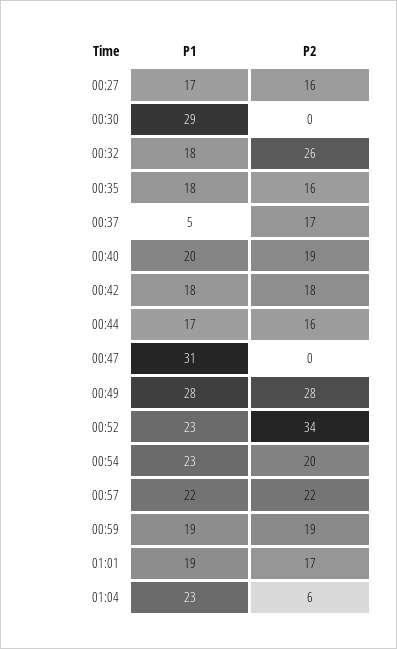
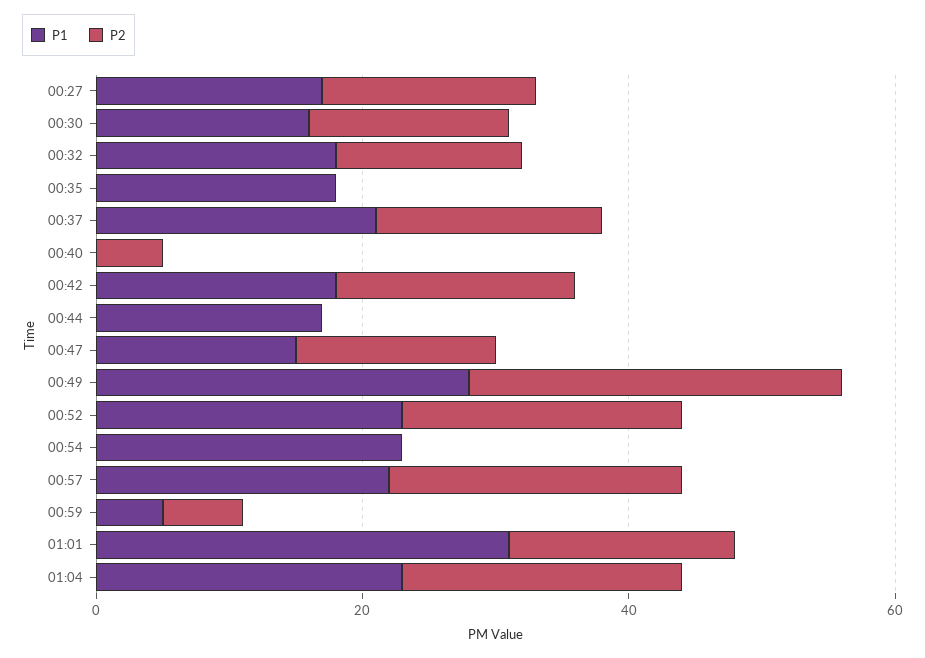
P1, 00:30: 29 -> 15
P2, 00:30: 0 -> 15
P2, 00:32: 26 -> 15
P2, 00:35: 16 -> 0
P1, 00:37: 5 -> 20
P1, 00:40: 20 -> 0
P2, 00:40: 19 -> 5
P2, 00:44: 16 -> 0
P1, 00:47: 31 -> 15
P2, 00:47: 0 -> 15
P2, 00:52: 34 -> 20
P2, 00:54: 20 -> 0
P1, 00:59: 19 -> 5
P2, 00:59: 19 -> 5
P1, 01:01: 19 -> 30
P2, 01:04: 6 -> 20

